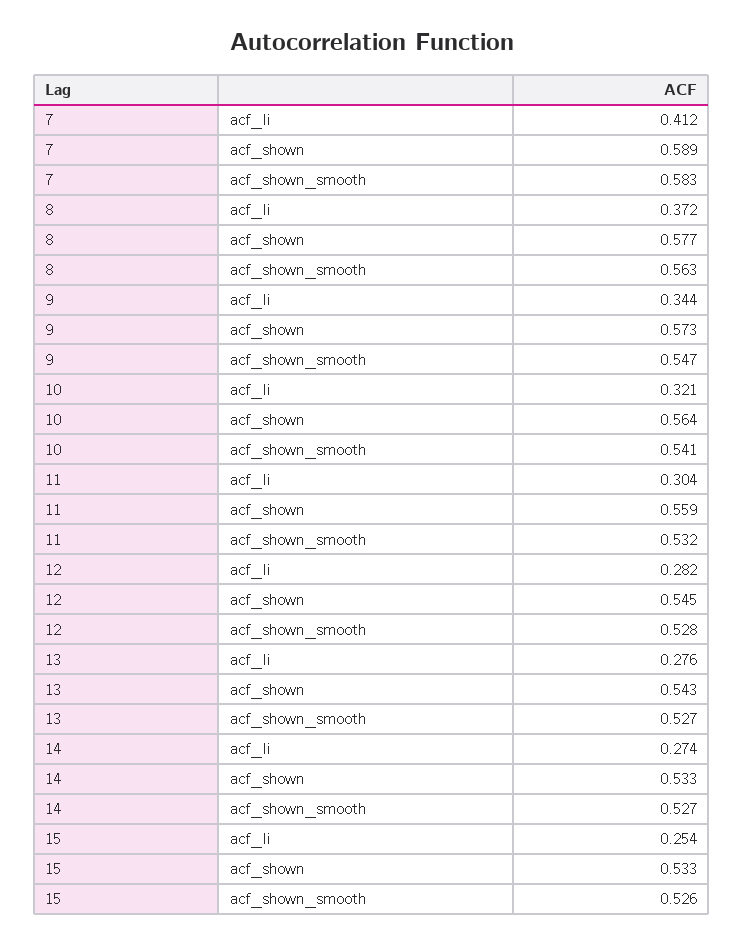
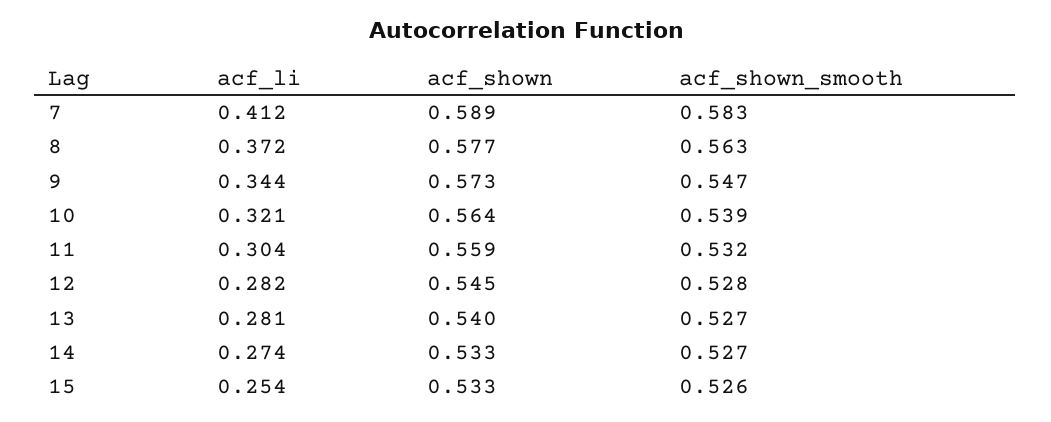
10, acf_shown_smooth: 0.541 -> 0.539
13, acf_li: 0.276 -> 0.281
13, acf_shown: 0.543 -> 0.54

